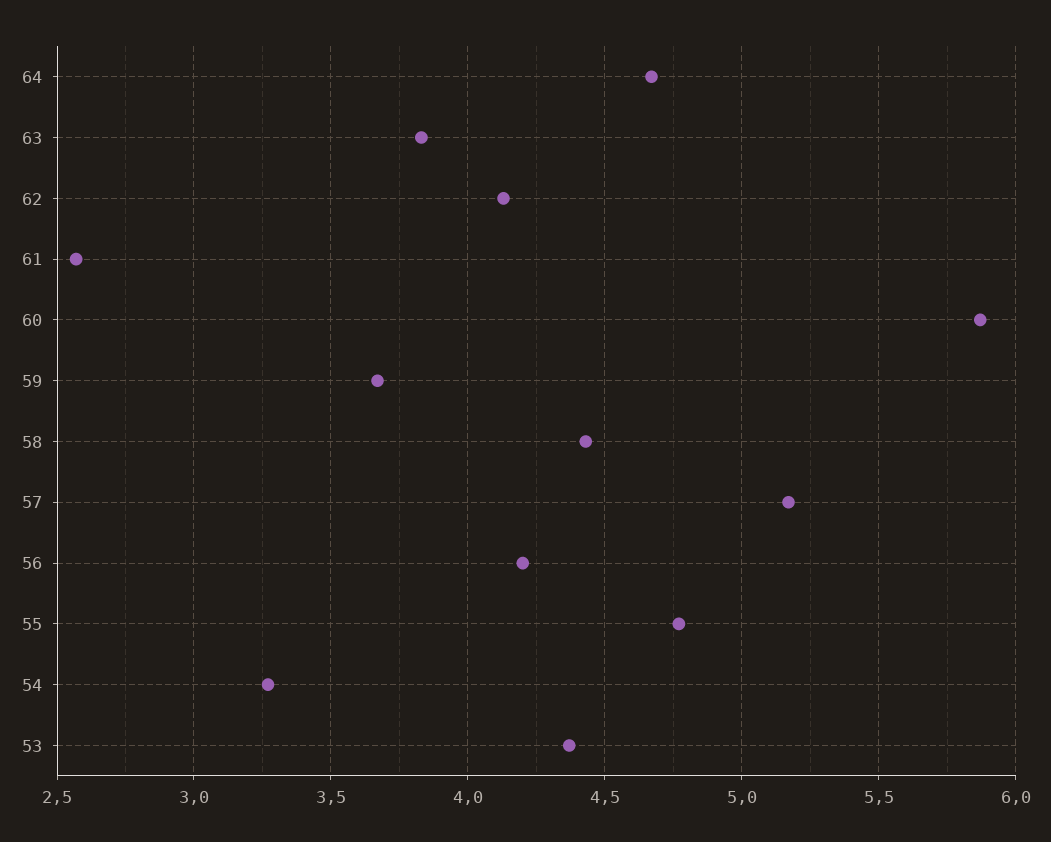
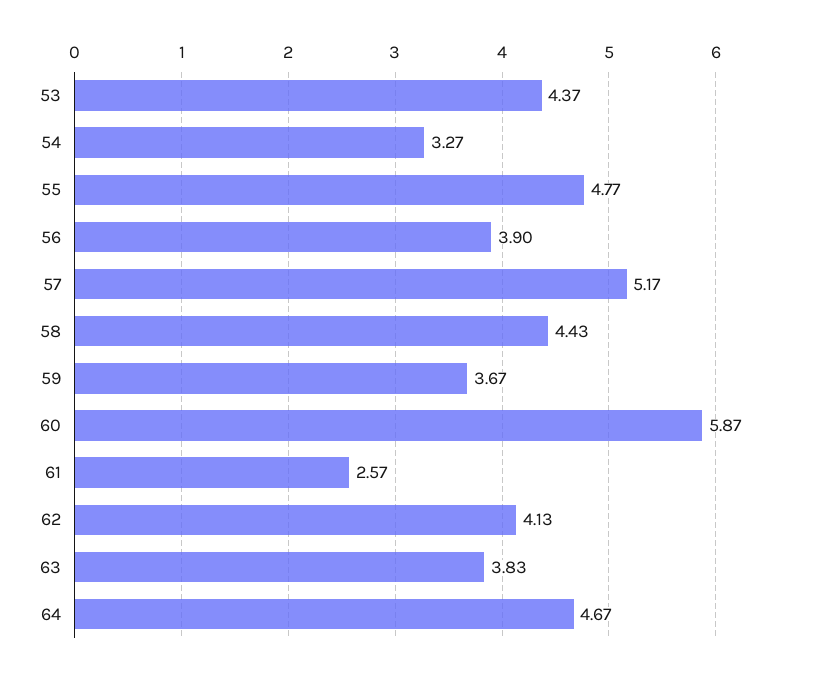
56: 4.2 -> 3.9

